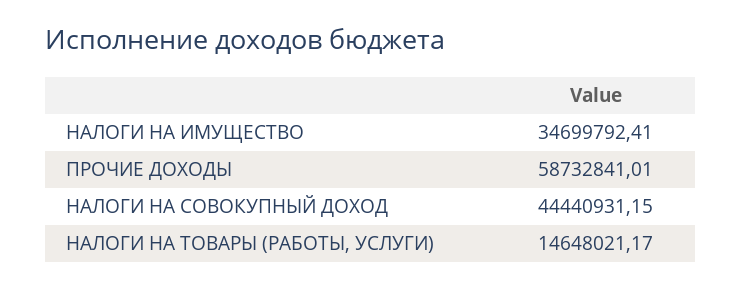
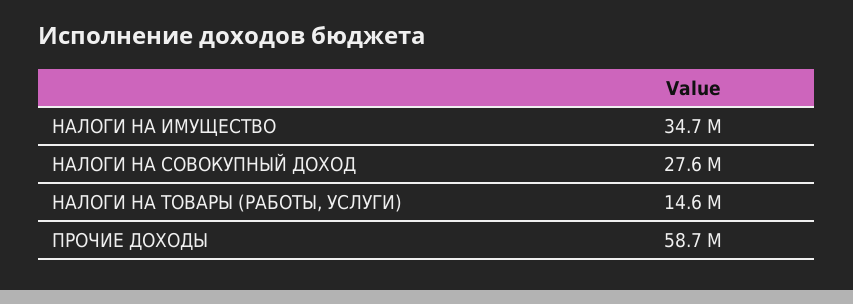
НАЛОГИ НА СОВОКУПНЫЙ ДОХОД: 44440931.15 -> 27600000

